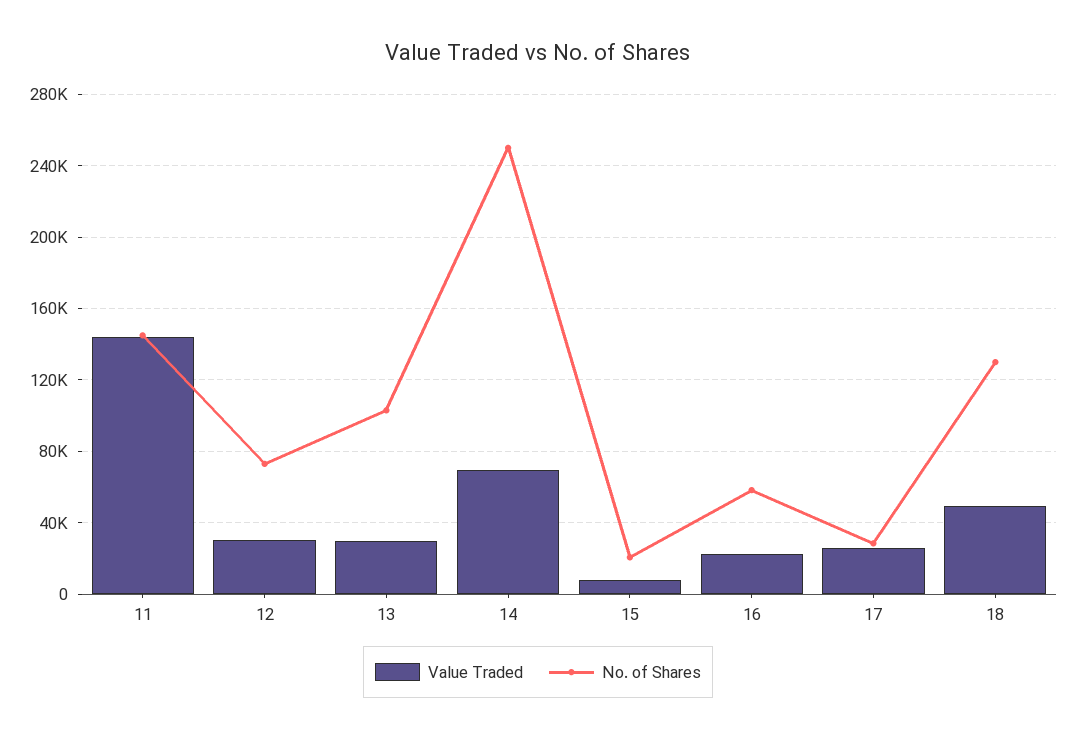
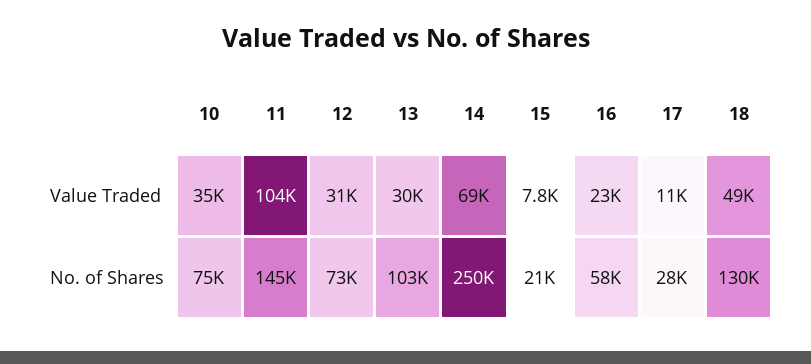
Value Traded, 11: 145000 -> 104000
Value Traded, 17: 25000 -> 11000
Value Traded, 10: none -> 35000
No. of Shares, 10: none -> 75000

